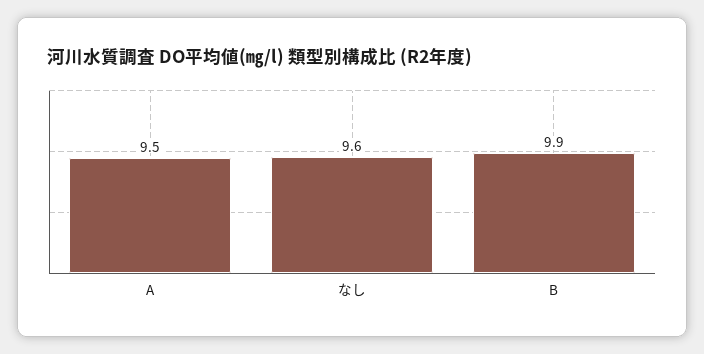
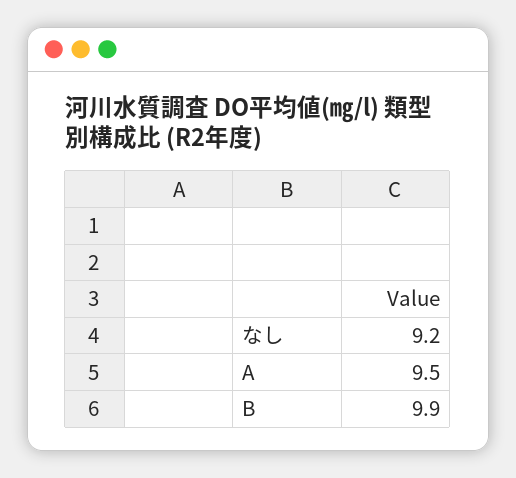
なし: 9.6 -> 9.2

